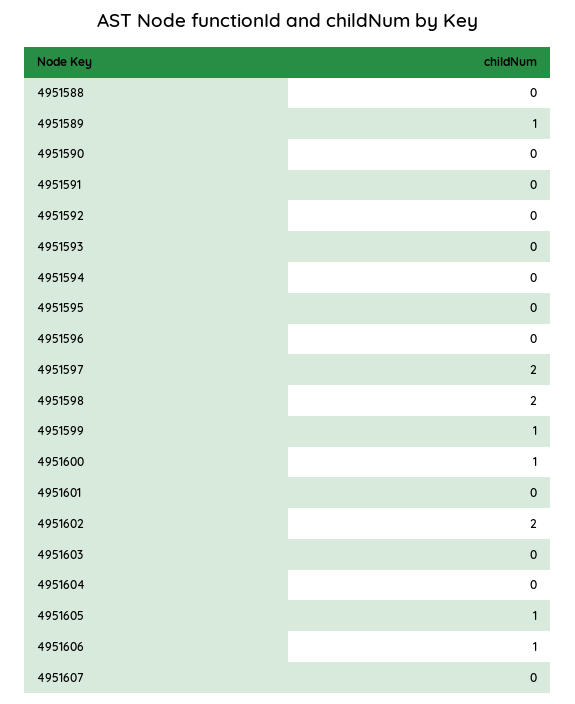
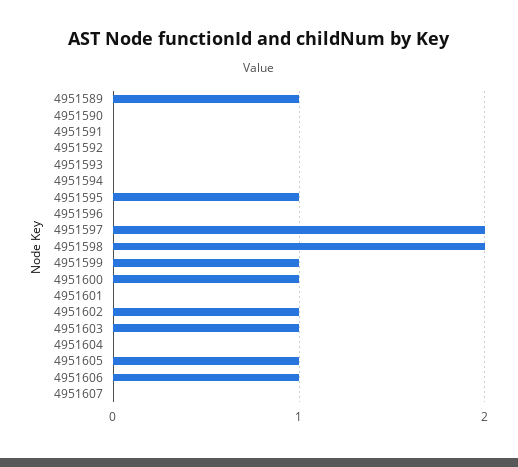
4951588: 0 -> none
4951595: 0 -> 1
4951602: 2 -> 1
4951603: 0 -> 1

